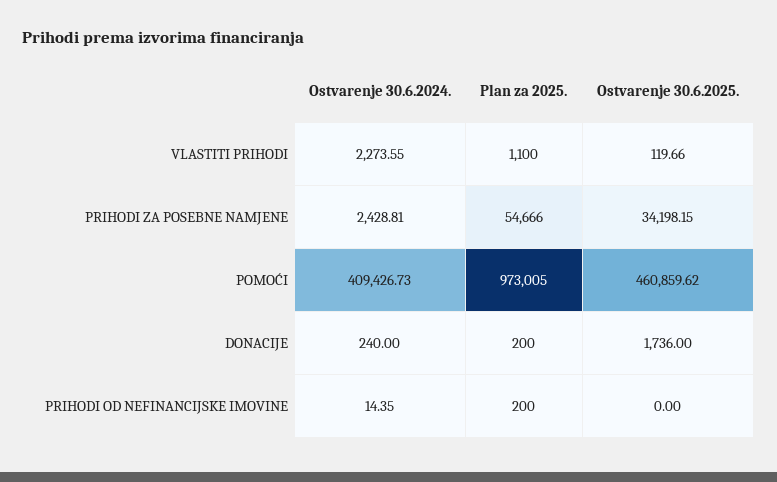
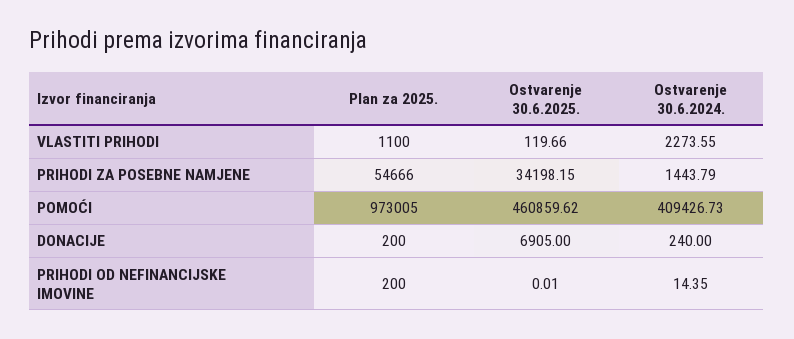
Ostvarenje 30.6.2024., PRIHODI ZA POSEBNE NAMJENE: 2428.81 -> 1443.79
Ostvarenje 30.6.2025., DONACIJE: 1736 -> 6905
Ostvarenje 30.6.2025., PRIHODI OD NEFINANCIJSKE IMOVINE: 0 -> 0.01

